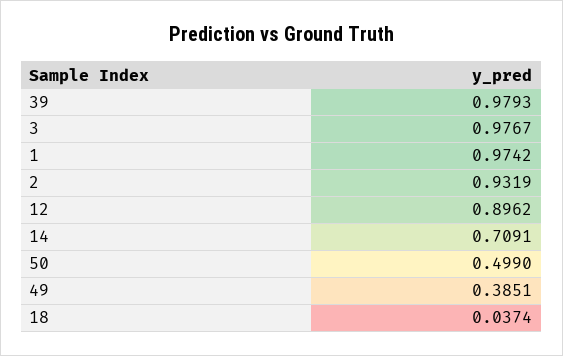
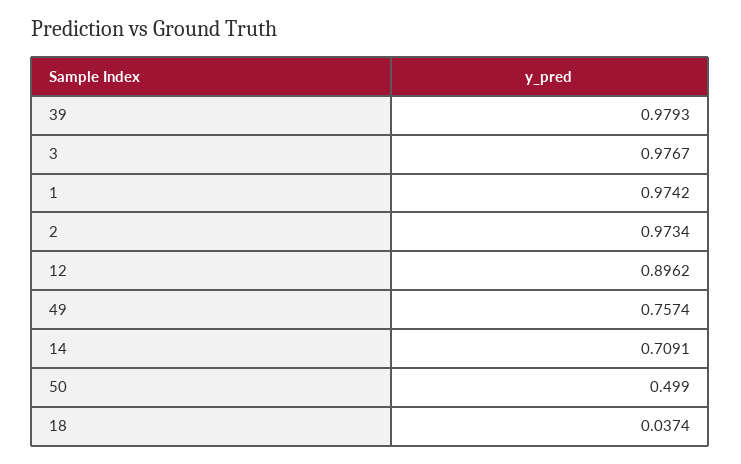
2: 0.9319 -> 0.9734
49: 0.3851 -> 0.7574

